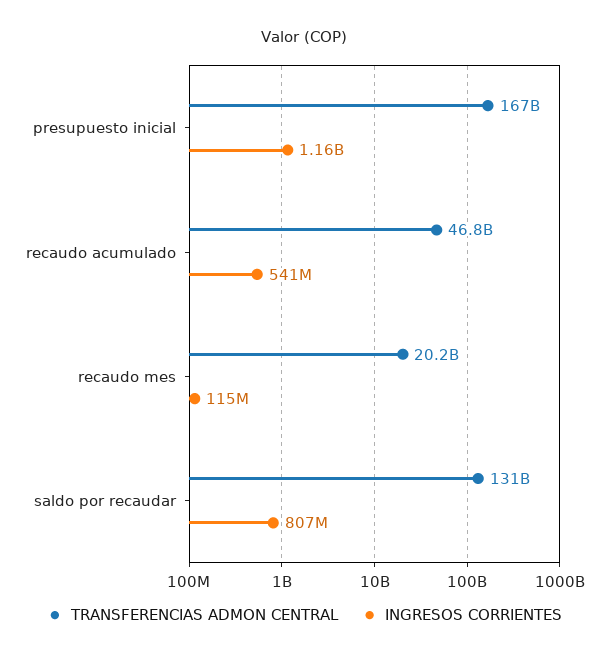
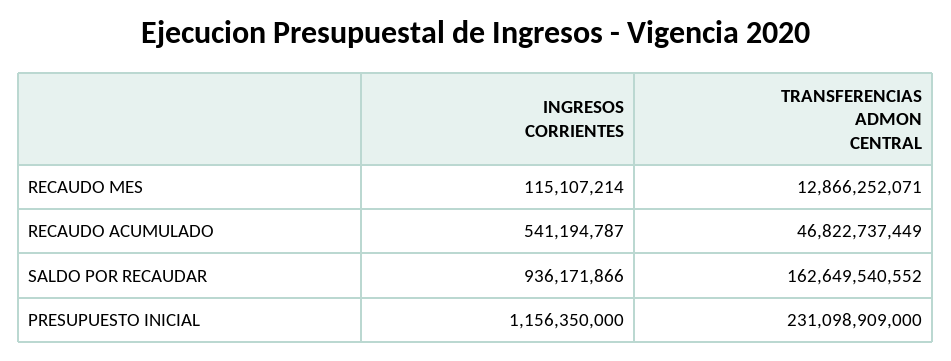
TRANSFERENCIAS ADMON CENTRAL, presupuesto inicial: 167000000000 -> 231098909000
TRANSFERENCIAS ADMON CENTRAL, recaudo mes: 20200000000 -> 12866252071
TRANSFERENCIAS ADMON CENTRAL, saldo por recaudar: 131000000000 -> 162649540552
INGRESOS CORRIENTES, saldo por recaudar: 807000000 -> 936171866

